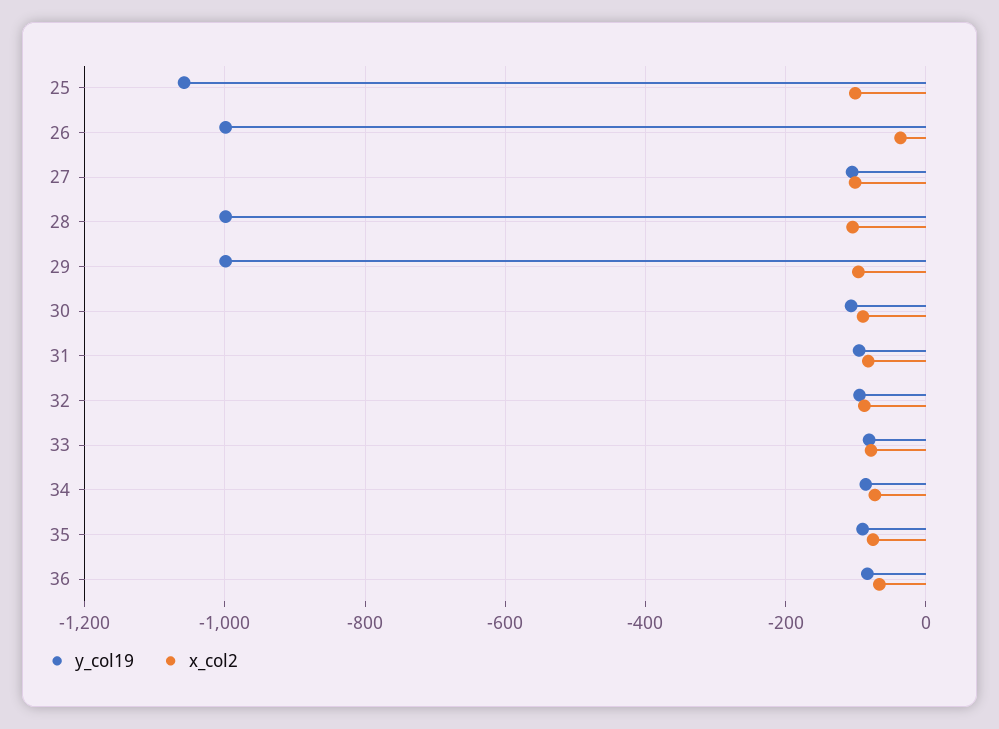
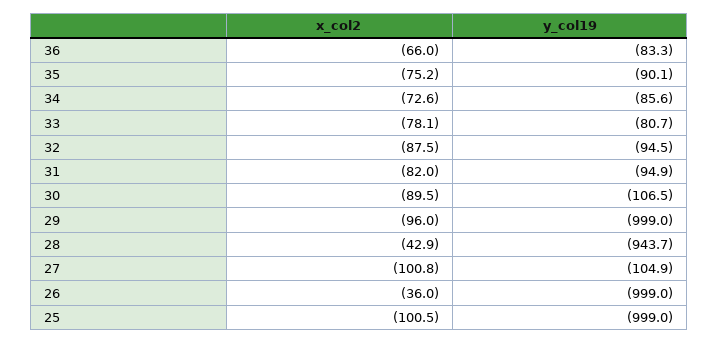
y_col19, 25: -1060 -> -999
y_col19, 28: -1000 -> -943.7
x_col2, 28: -100 -> -42.9

